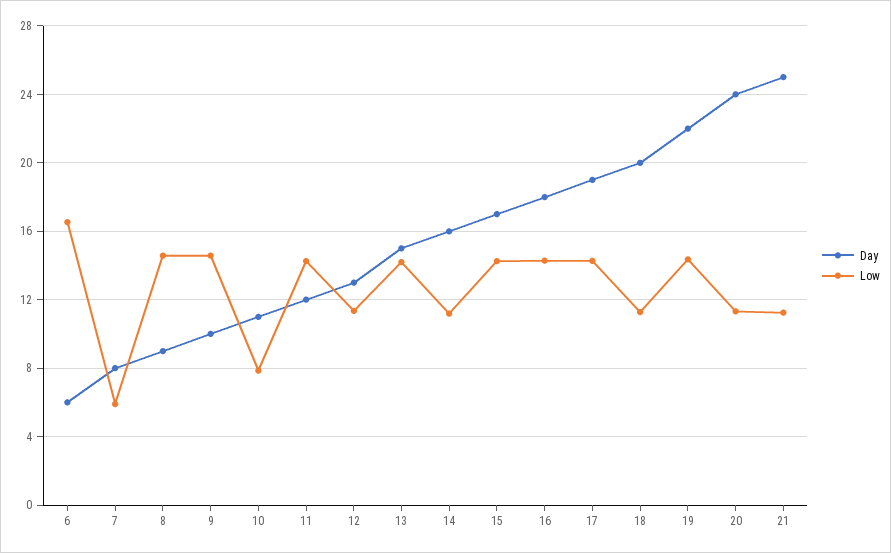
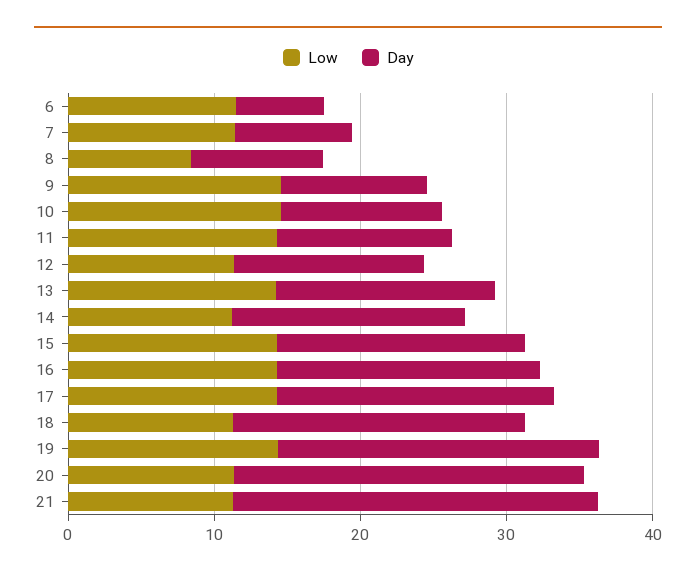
Low, 6: 16.5 -> 12
Low, 7: 6 -> 12
Low, 8: 14.5 -> 8
Low, 10: 8 -> 14

